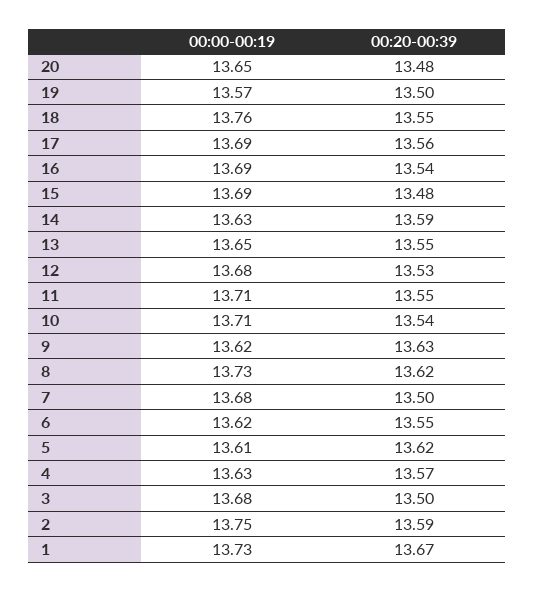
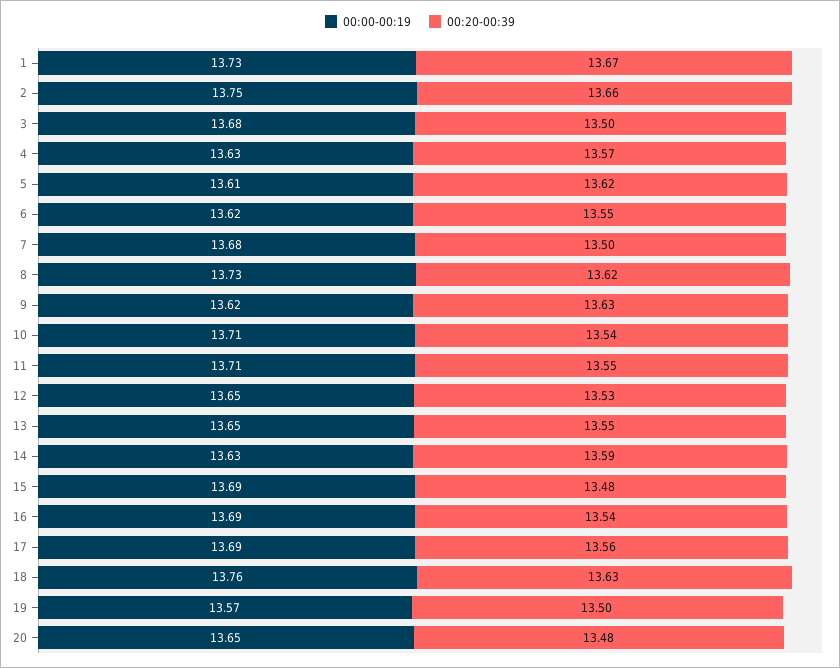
00:20-00:39, 18: 13.55 -> 13.63
00:00-00:19, 12: 13.68 -> 13.65
00:20-00:39, 2: 13.59 -> 13.66

